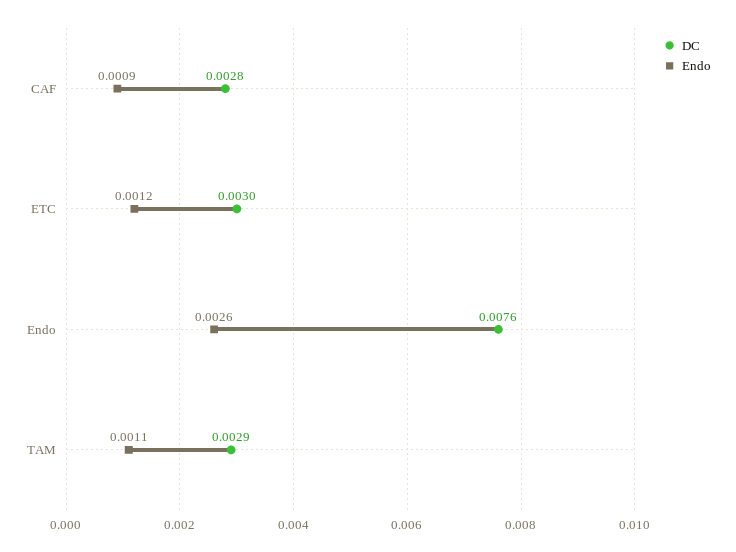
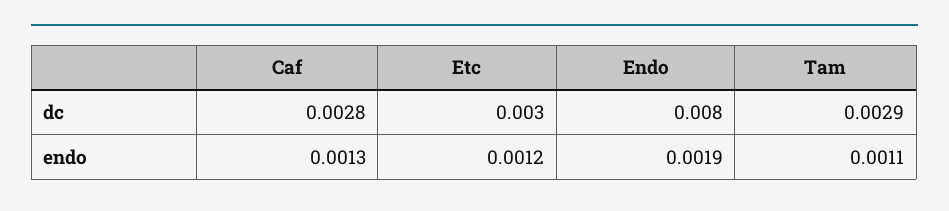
Endo, CAF: 0.0009 -> 0.0013
DC, Endo: 0.0076 -> 0.008
Endo, Endo: 0.0026 -> 0.0019

